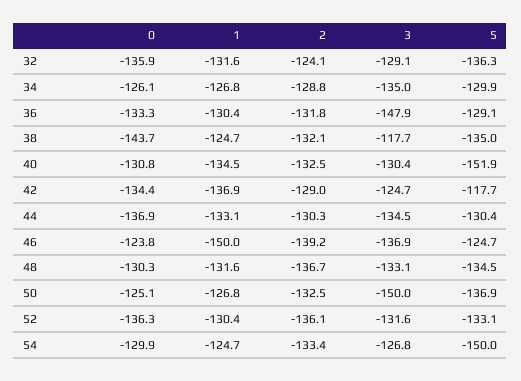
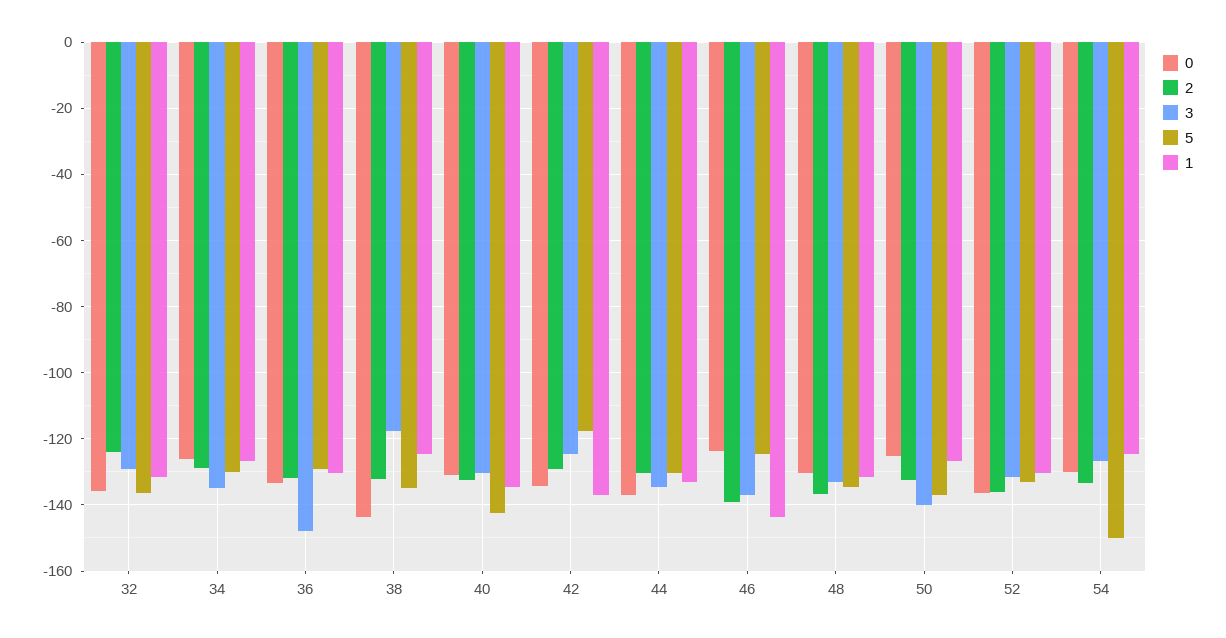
5, 40: -151.9 -> -142
1, 46: -150 -> -144
3, 50: -150 -> -140

